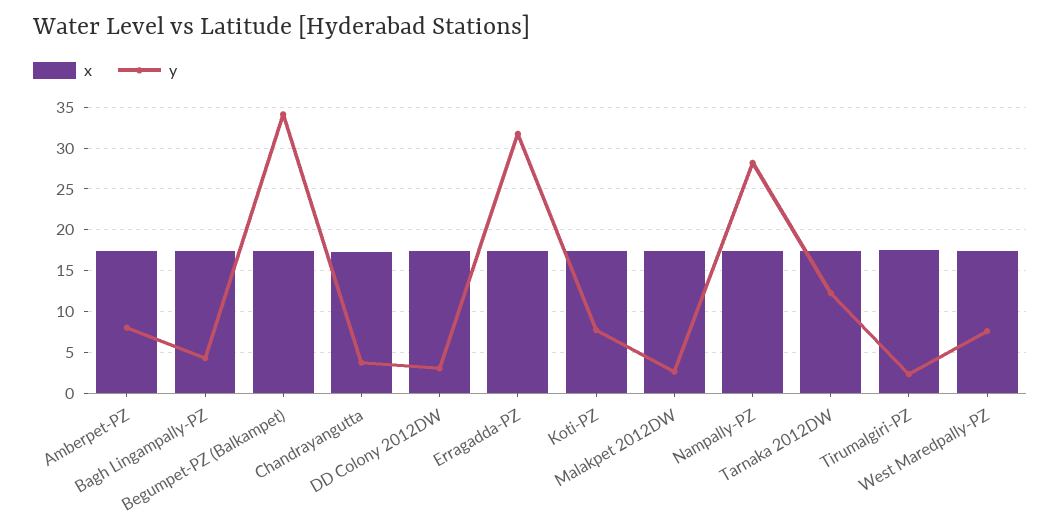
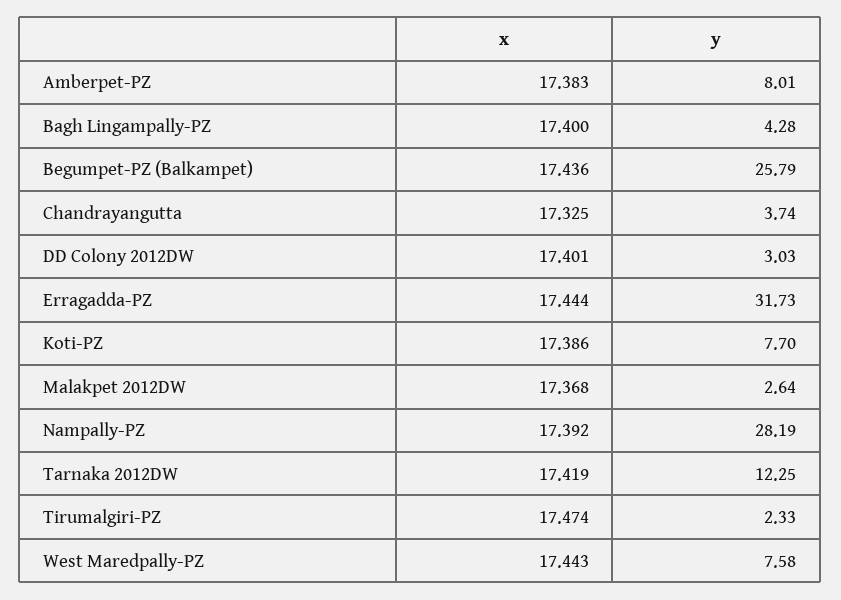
y, Begumpet-PZ (Balkampet): 34 -> 25.79

